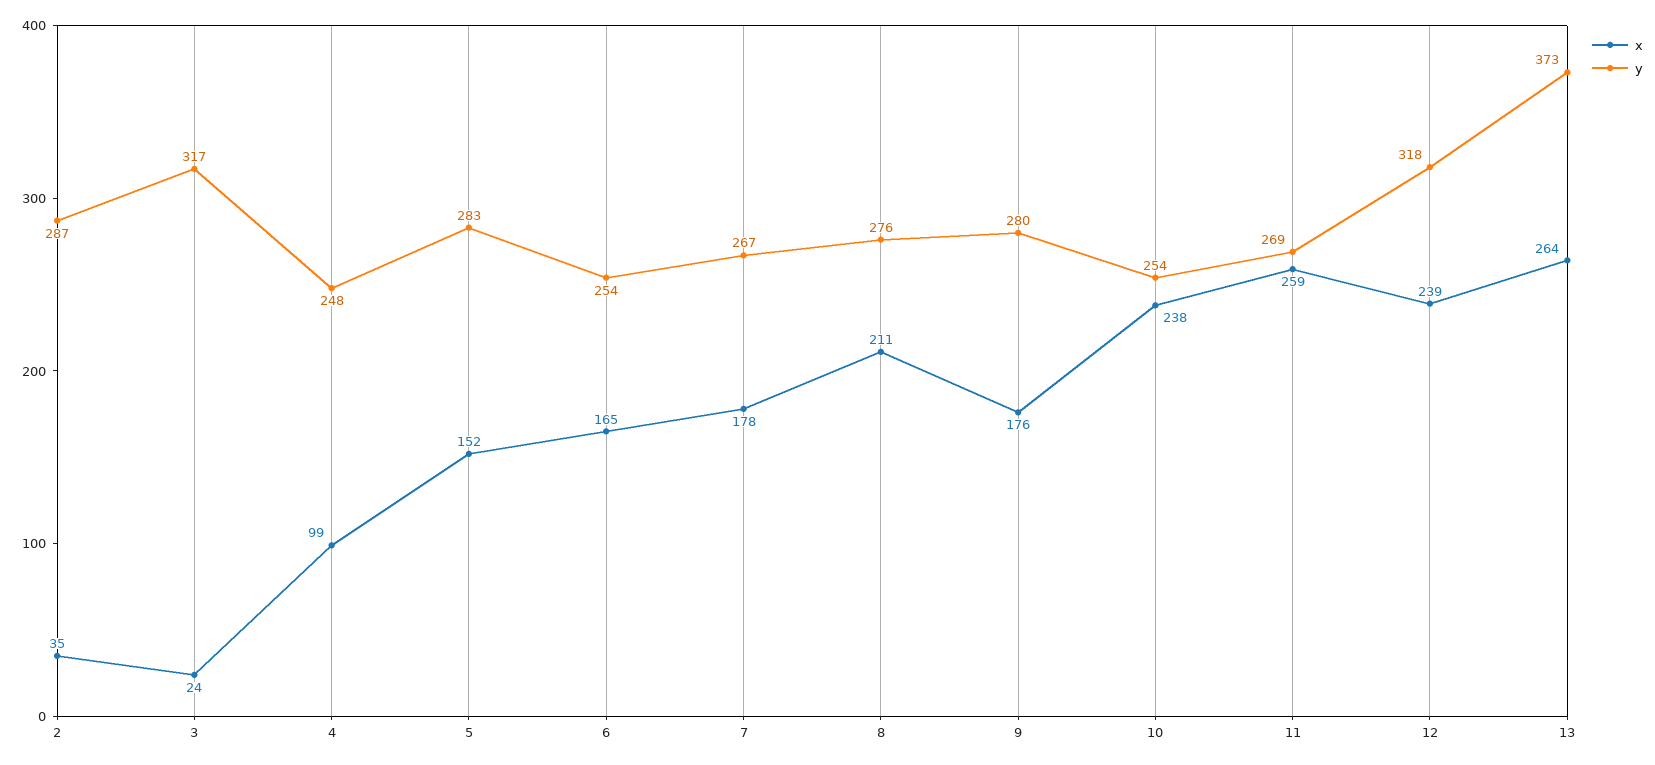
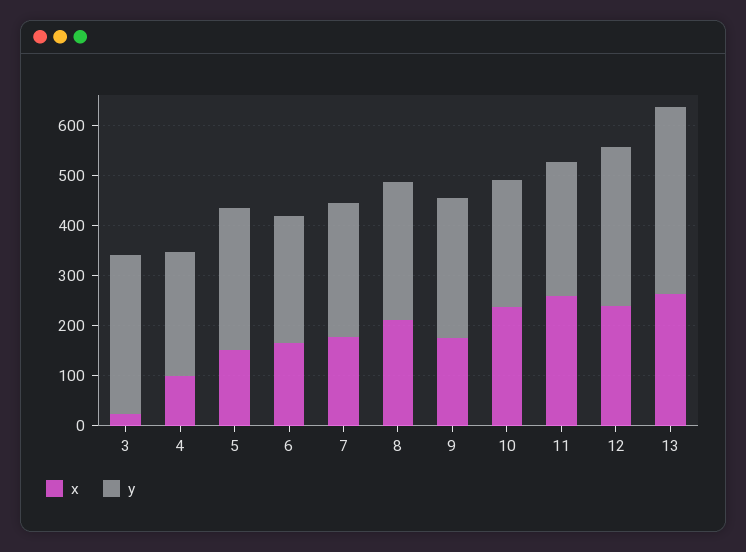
x, 2: 35 -> none
y, 2: 287 -> none

